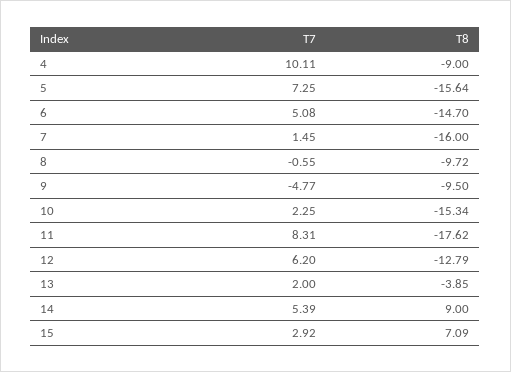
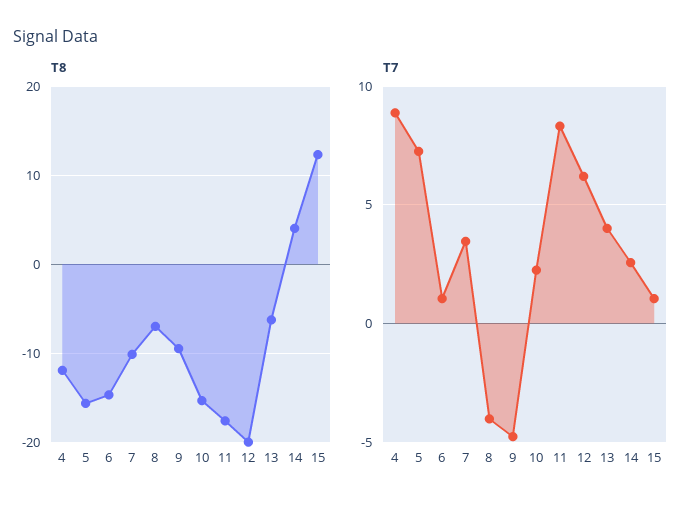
T7, 4: 10.11 -> 9
T8, 4: -9 -> -12
T7, 6: 5.08 -> 1
T7, 7: 1.45 -> 3.5
T8, 7: -16 -> -10
T7, 8: -0.55 -> -4
T8, 8: -9.72 -> -7
T8, 12: -12.79 -> -20
T7, 13: 2 -> 4
T8, 13: -3.85 -> -6
T7, 14: 5.39 -> 2.5
T8, 14: 9 -> 4
T7, 15: 2.92 -> 1
T8, 15: 7.09 -> 12

